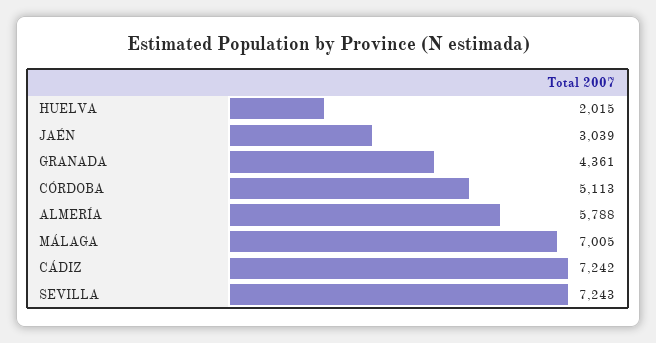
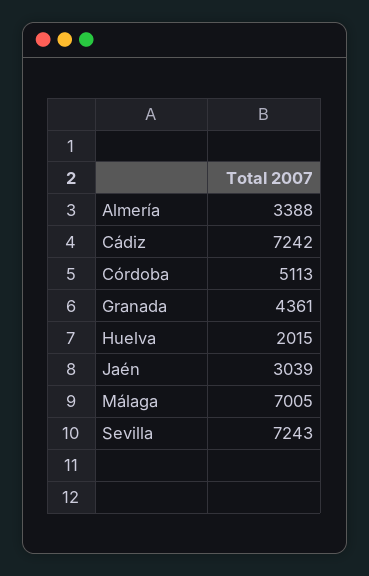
ALMERÍA: 5788 -> 3388

